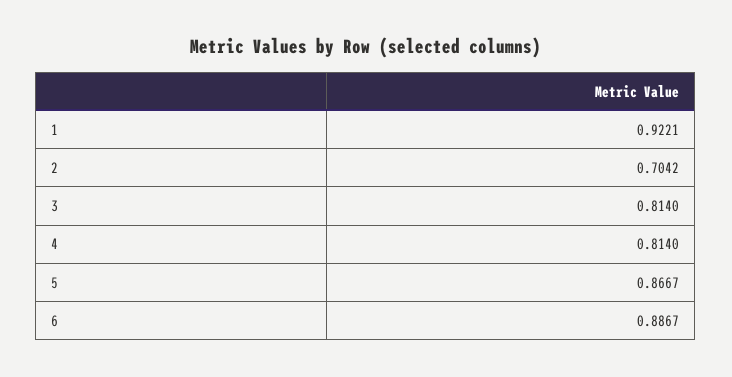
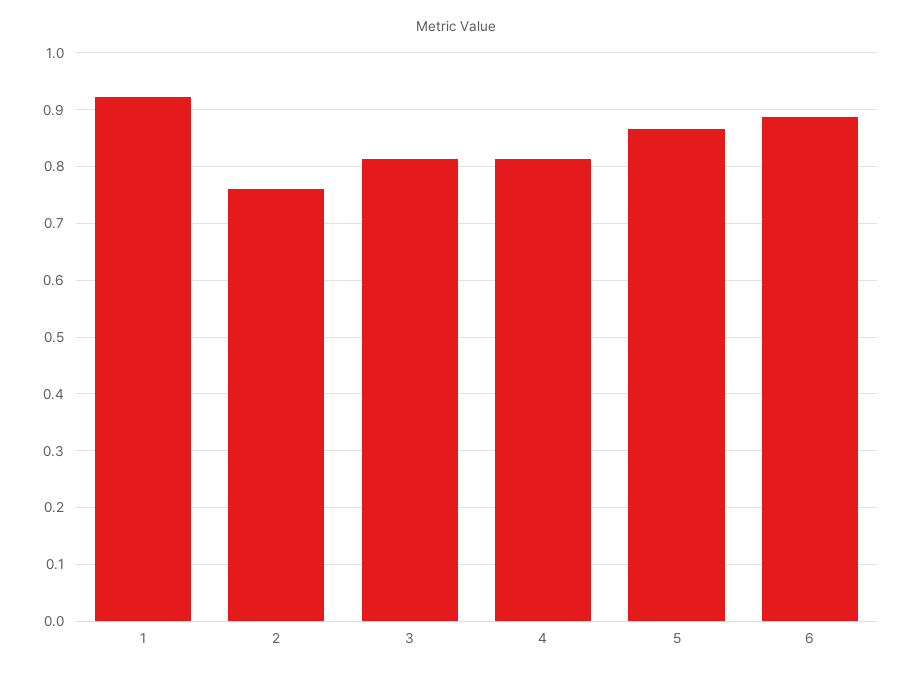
2: 0.7042 -> 0.76

